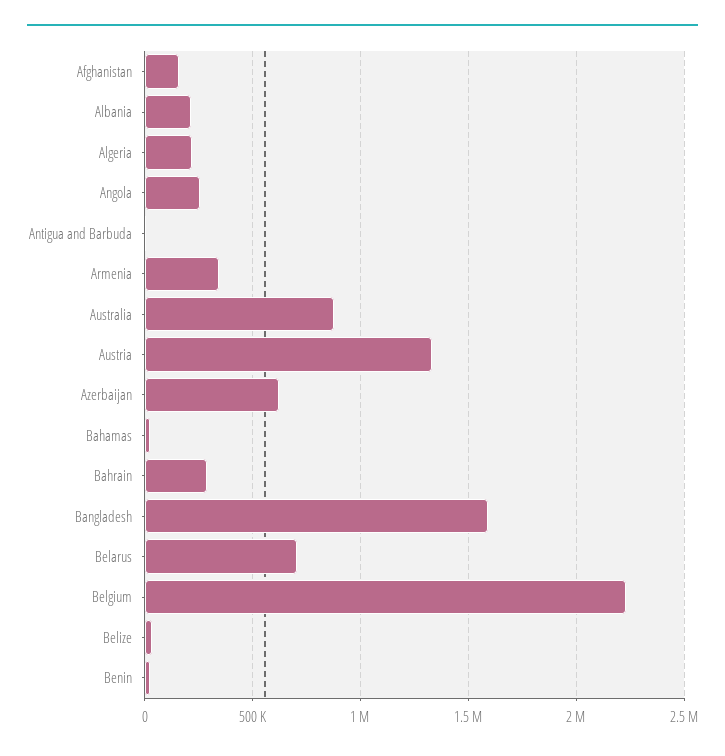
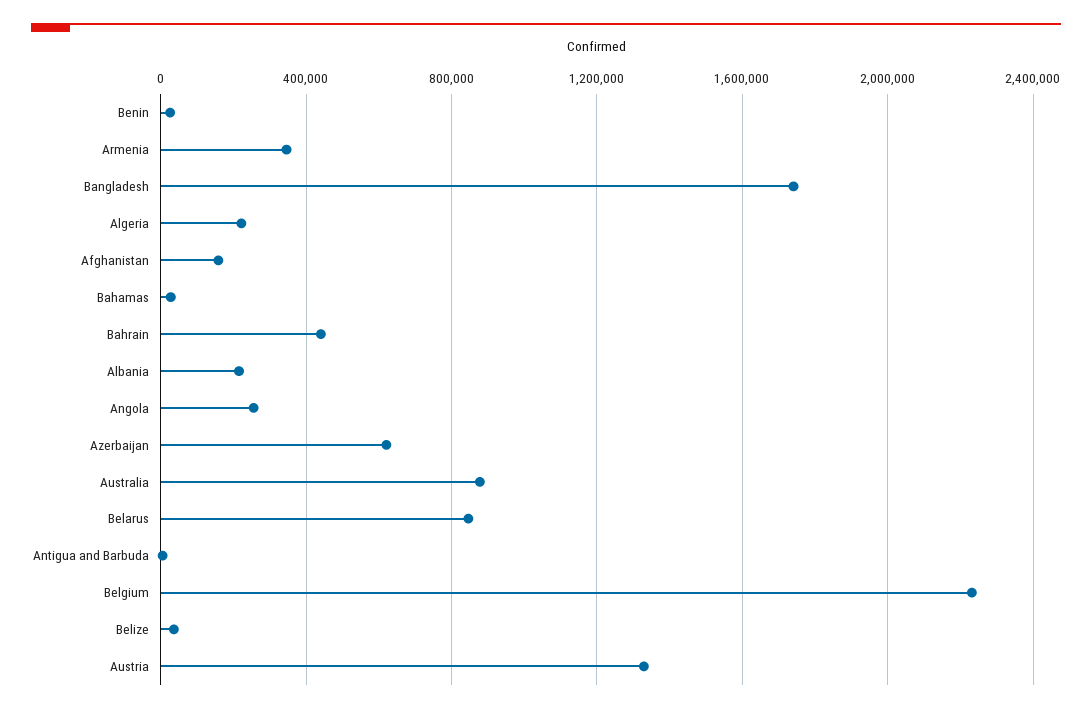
Bahrain: 300000 -> 450000
Bangladesh: 1600000 -> 1750000
Belarus: 700000 -> 850000

